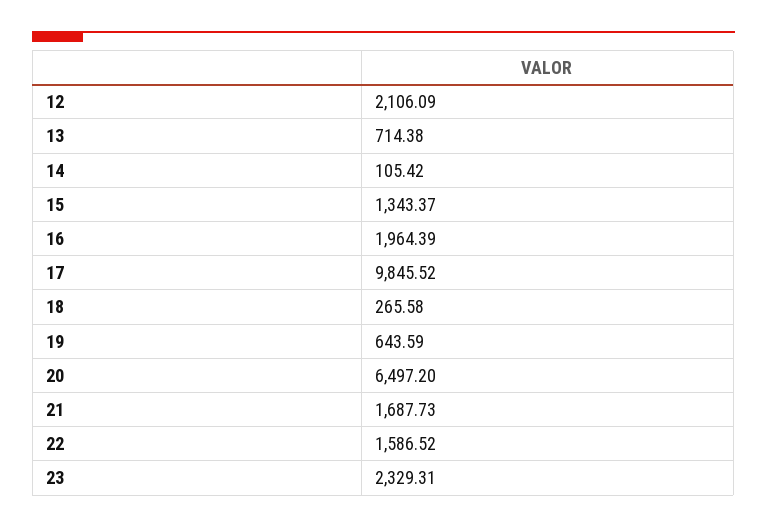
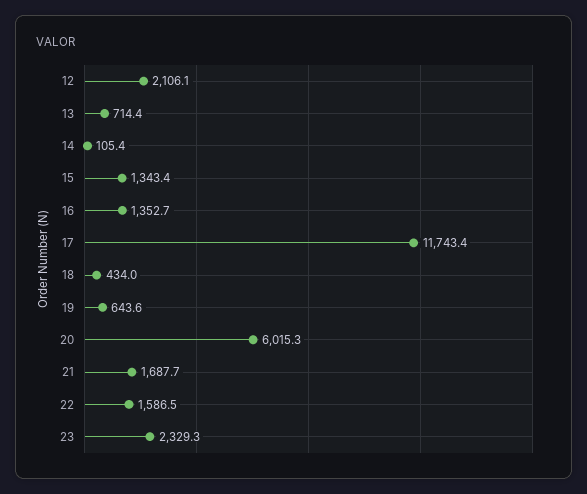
16: 1964.39 -> 1352.7
17: 9845.52 -> 11743.4
18: 265.58 -> 434
20: 6497.2 -> 6015.3

